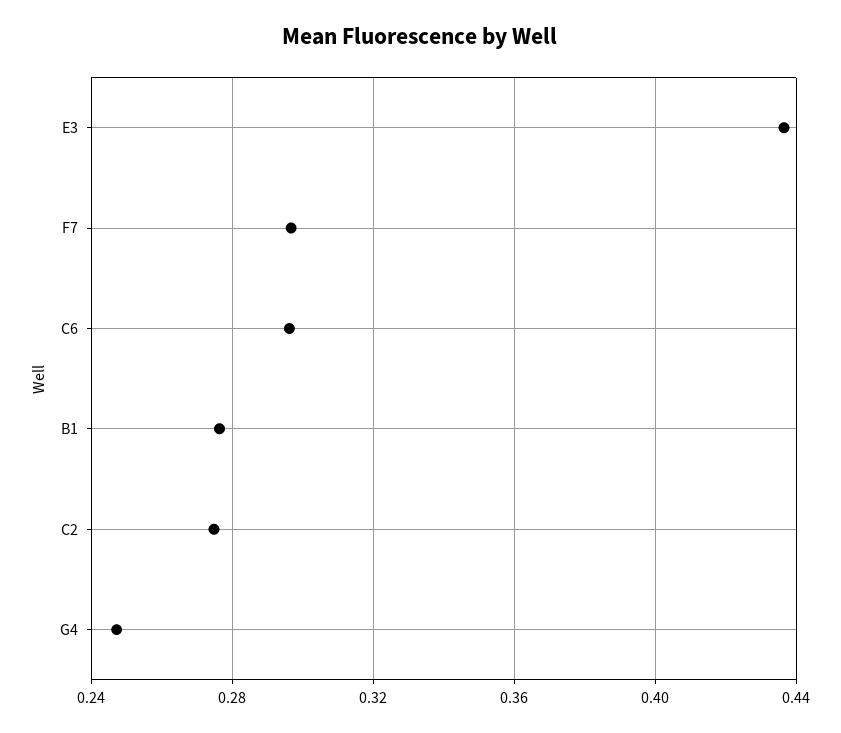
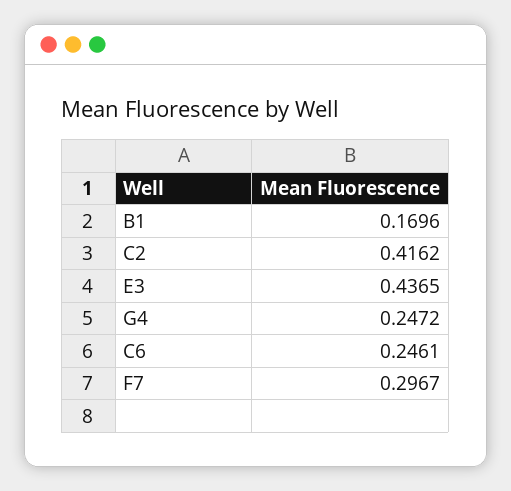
C6: 0.295 -> 0.2461
B1: 0.275 -> 0.1696
C2: 0.275 -> 0.4162

